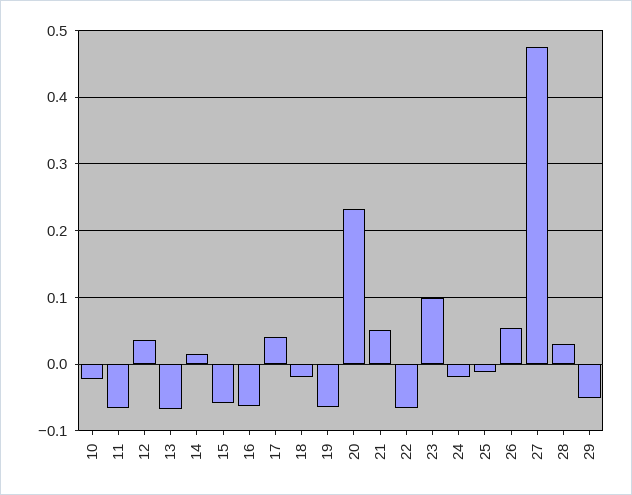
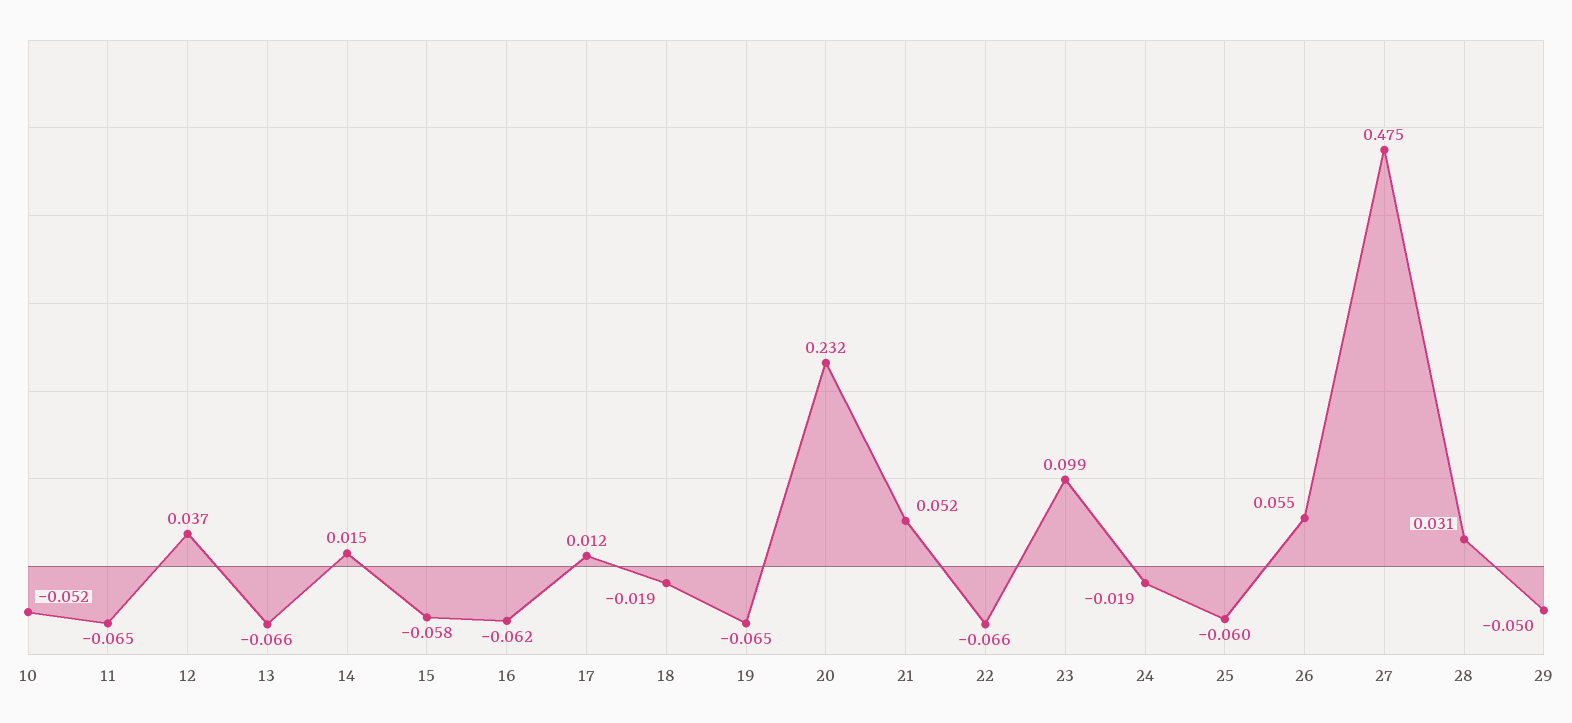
10: -0.02 -> -0.052
17: 0.04 -> 0.012
25: -0.01 -> -0.06

